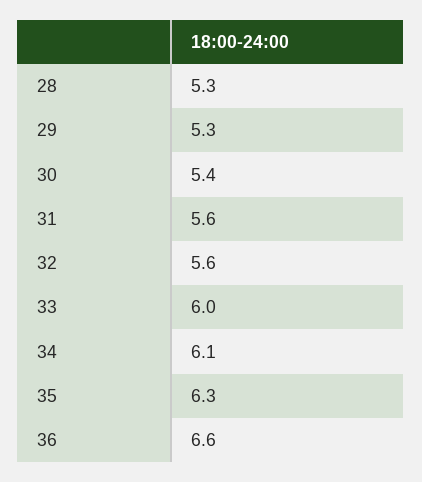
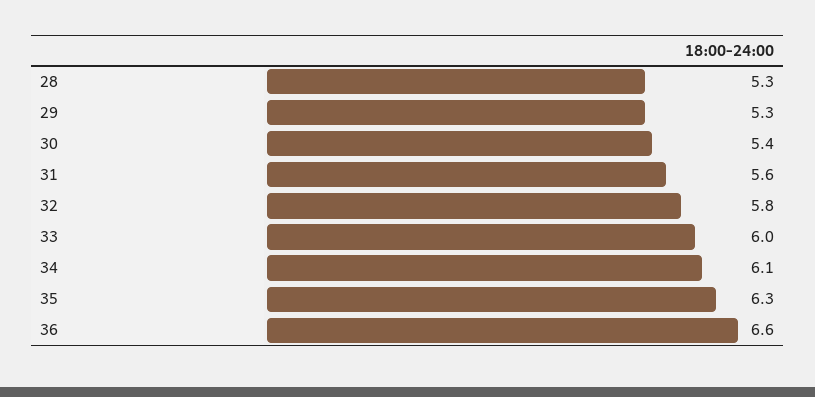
32: 5.6 -> 5.8

